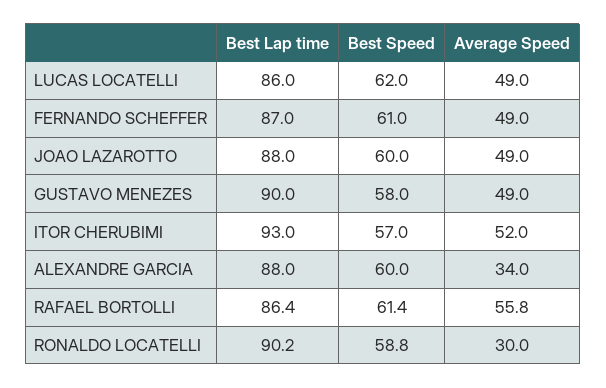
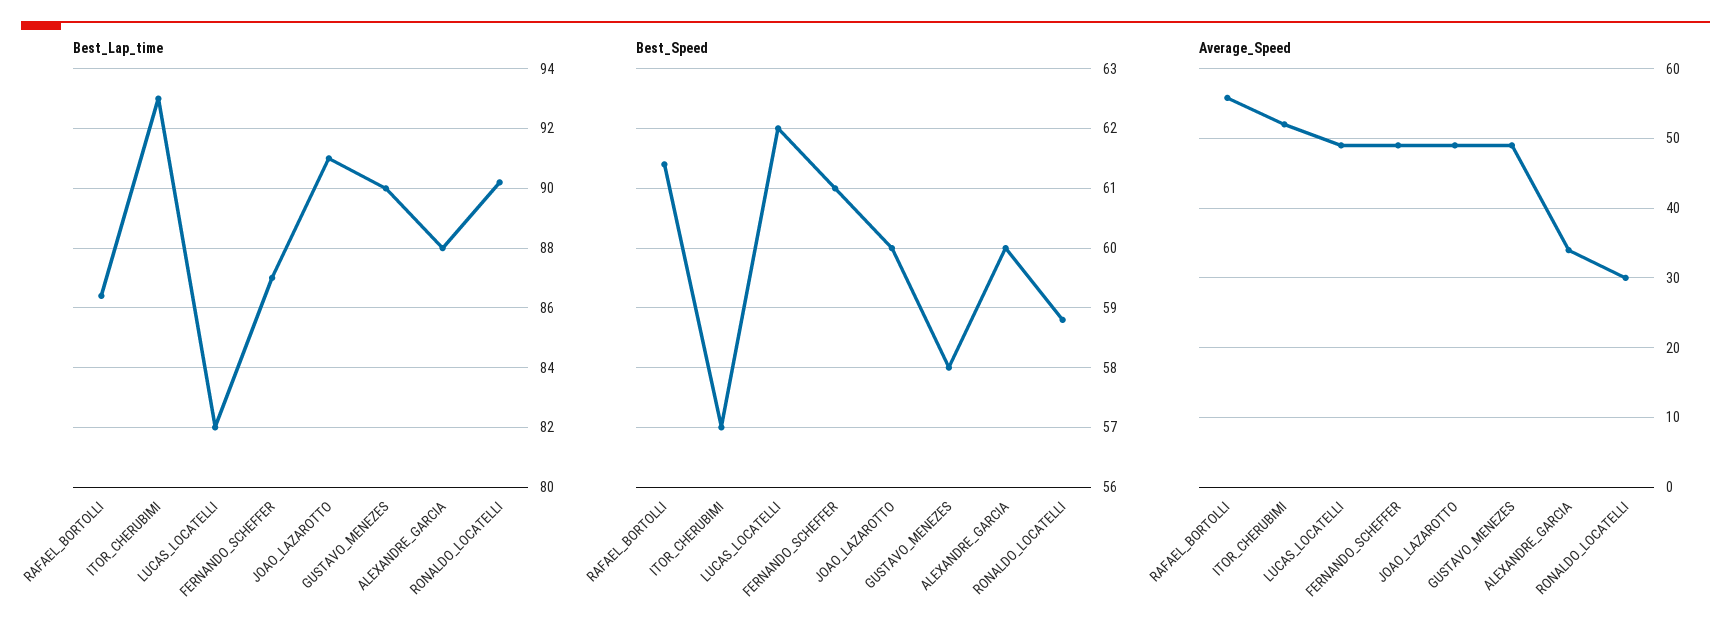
Best Lap time, LUCAS LOCATELLI: 86 -> 82
Best Lap time, JOAO LAZAROTTO: 88 -> 91

